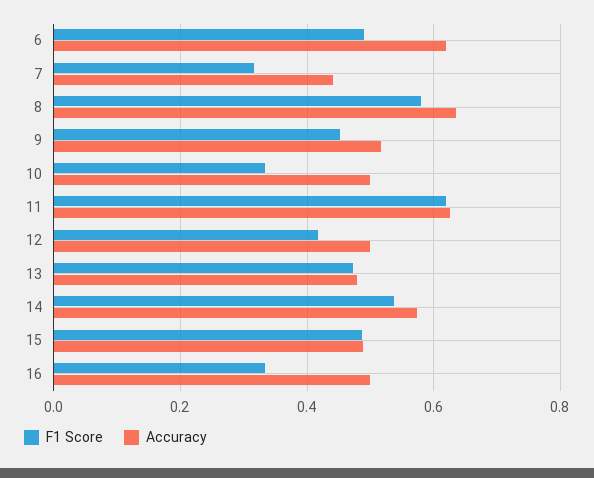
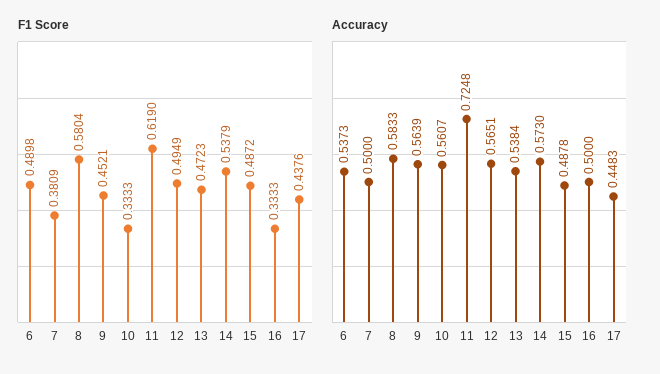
Accuracy, 6: 0.62 -> 0.5373
F1 Score, 7: 0.32 -> 0.3809
Accuracy, 7: 0.44 -> 0.5
Accuracy, 8: 0.64 -> 0.5833
Accuracy, 9: 0.52 -> 0.5639
Accuracy, 10: 0.5 -> 0.5607
Accuracy, 11: 0.62 -> 0.7248
F1 Score, 12: 0.42 -> 0.4949
Accuracy, 12: 0.5 -> 0.5651
Accuracy, 13: 0.48 -> 0.5384
F1 Score, 17: none -> 0.4376
Accuracy, 17: none -> 0.4483

